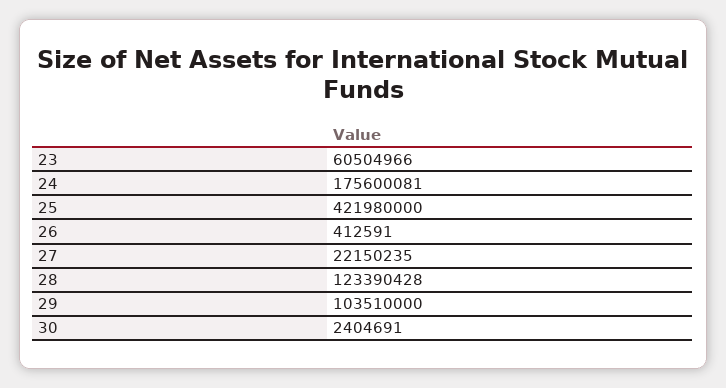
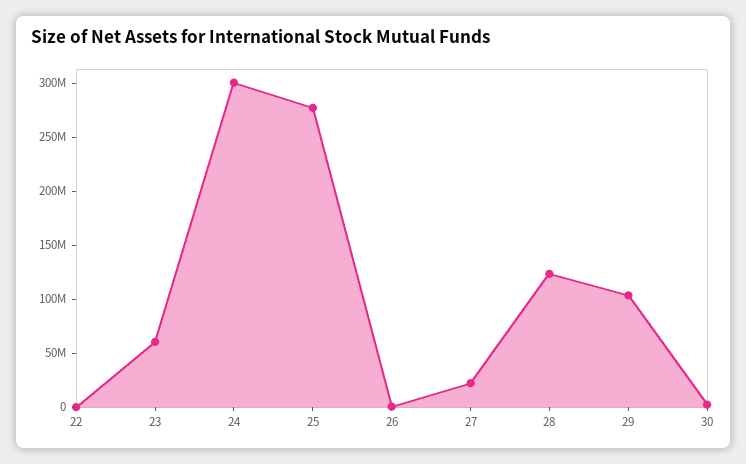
24: 175600081 -> 300000000
25: 421980000 -> 280000000
22: none -> 0

